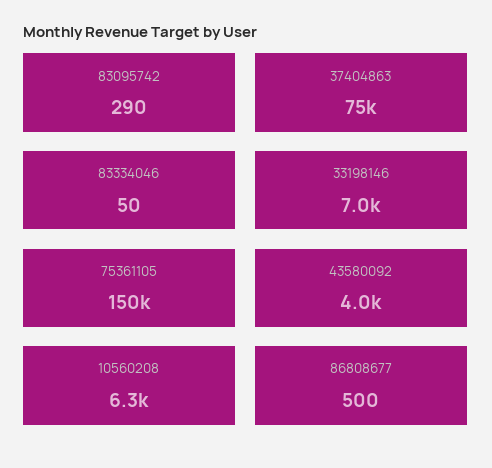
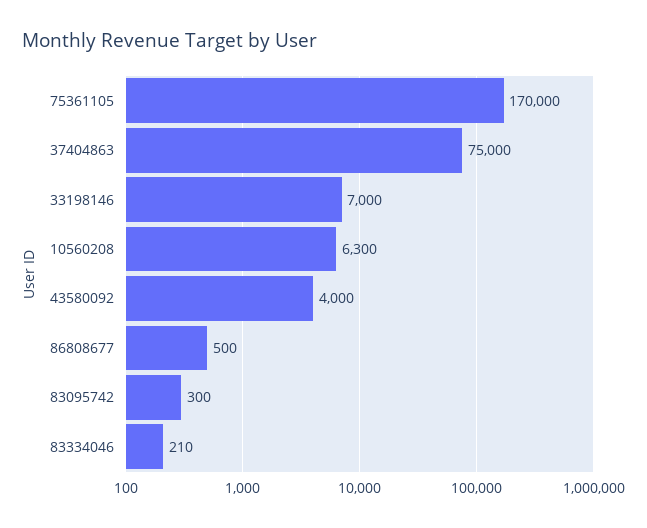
83095742: 290 -> 300
83334046: 50 -> 210
75361105: 150000 -> 170000

